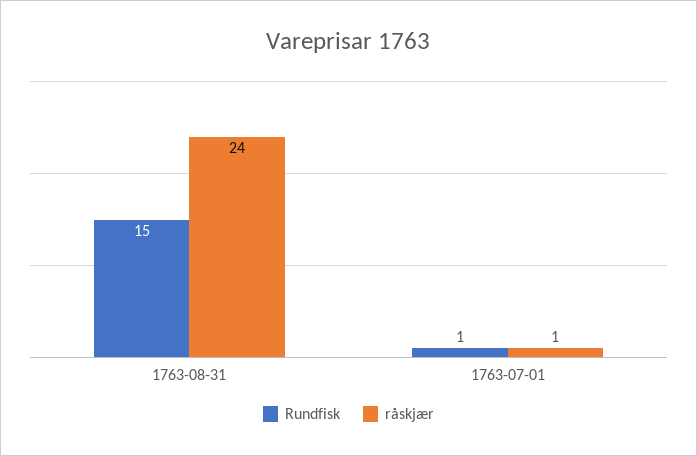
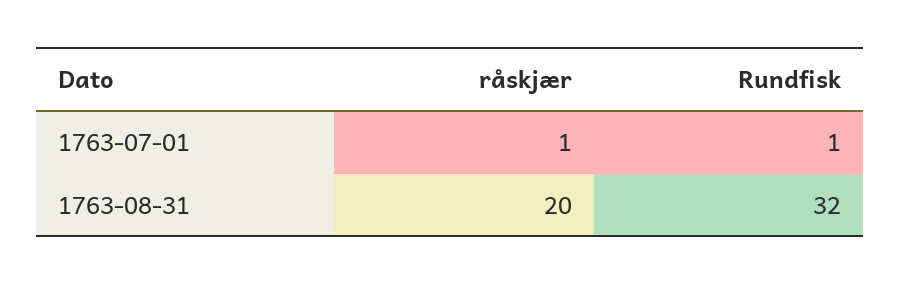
Rundfisk, 1763-08-31: 15 -> 32
råskjær, 1763-08-31: 24 -> 20

